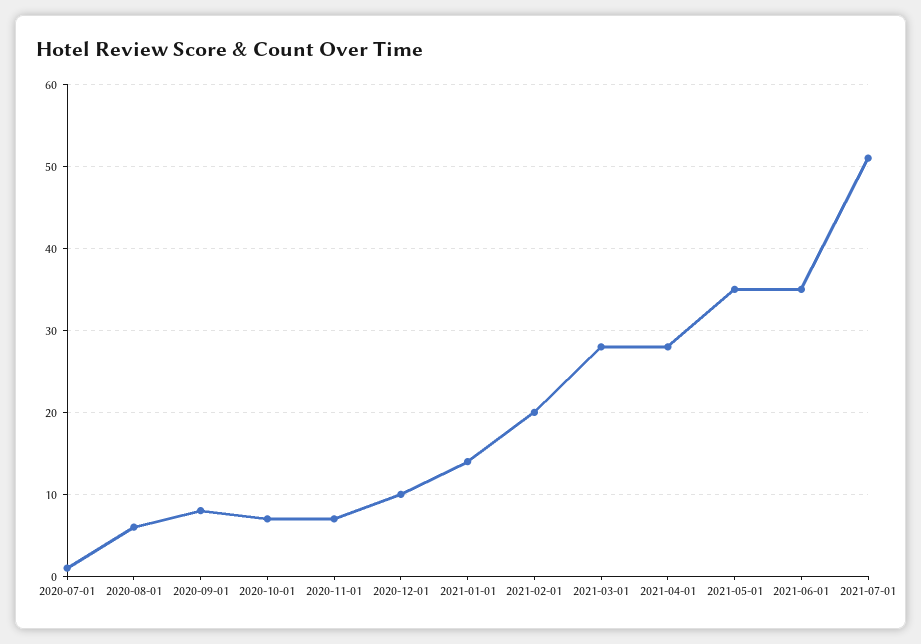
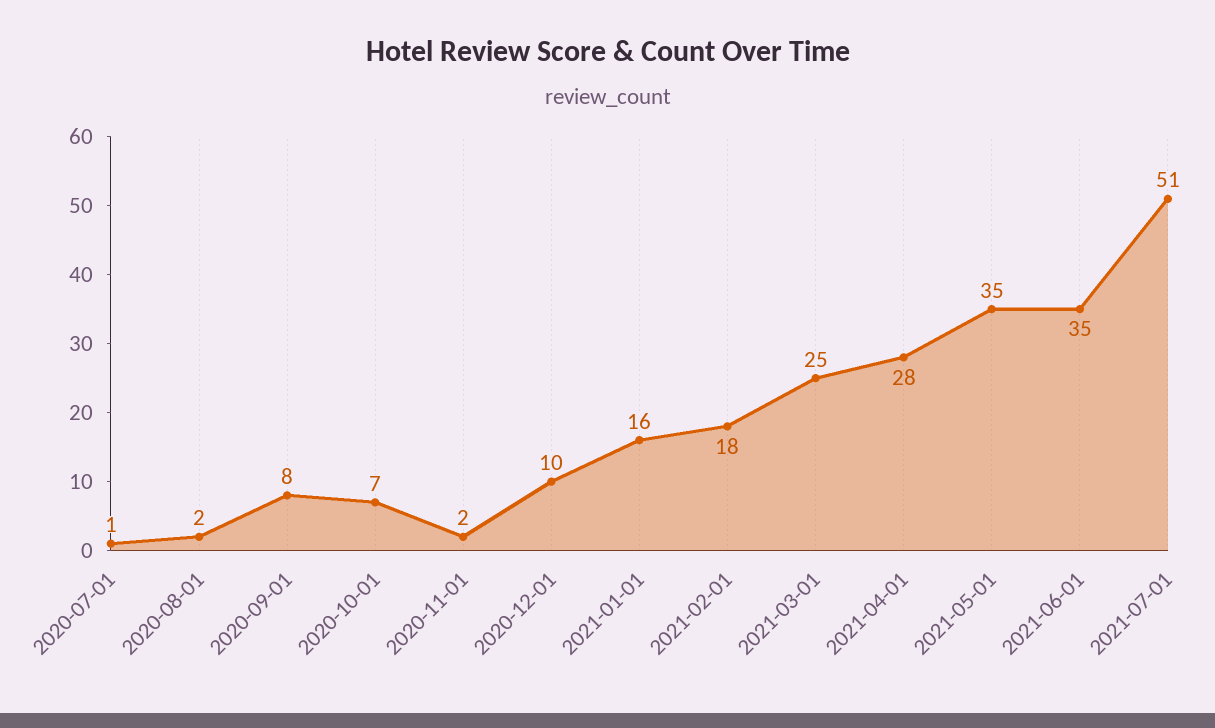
2020-08-01: 6 -> 2
2020-11-01: 7 -> 2
2021-01-01: 14 -> 16
2021-02-01: 20 -> 18
2021-03-01: 28 -> 25

